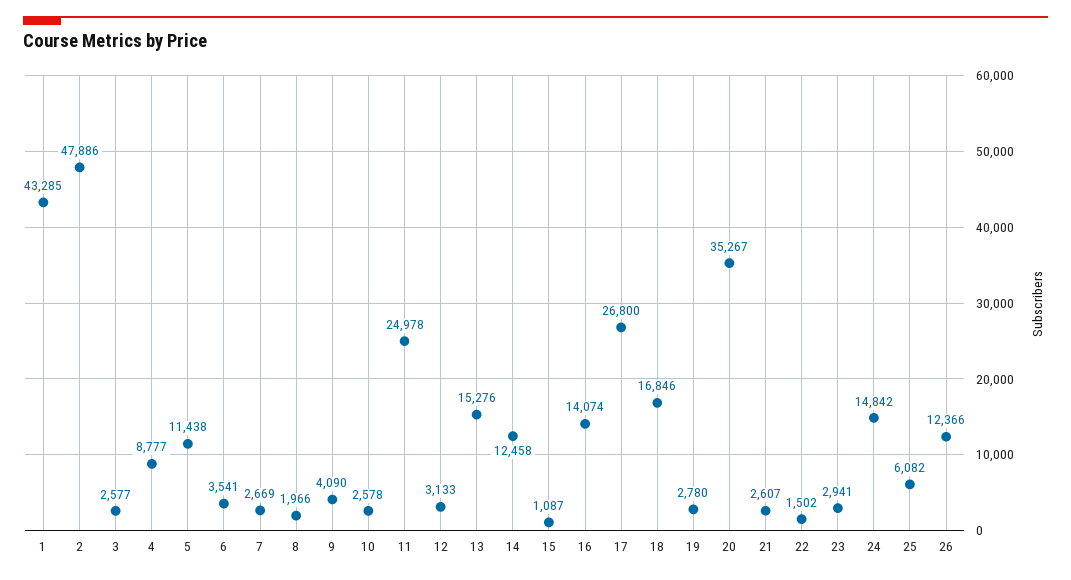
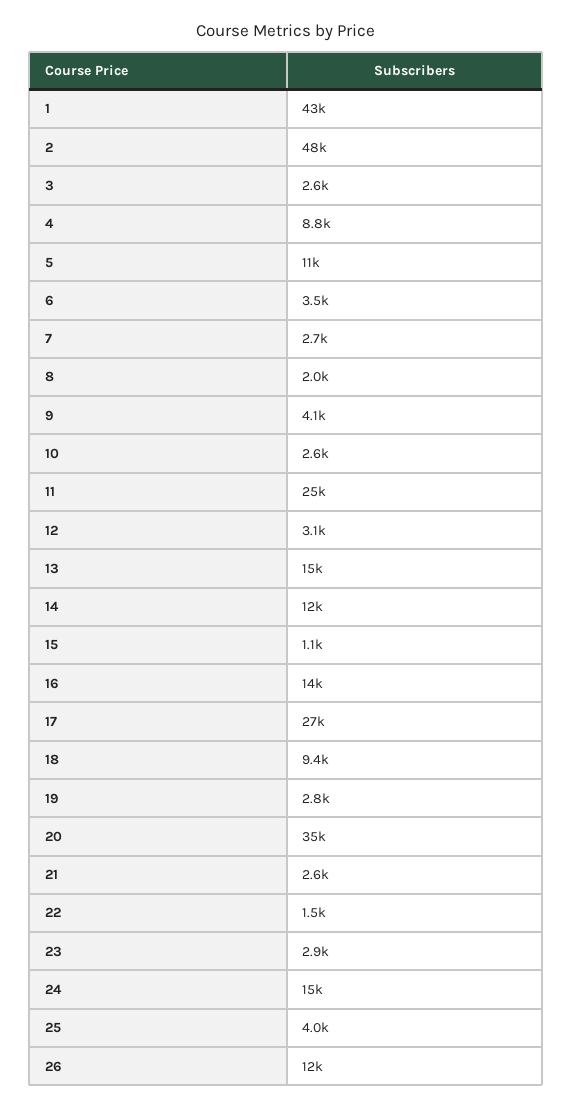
18: 16846 -> 9400
25: 6082 -> 4000

